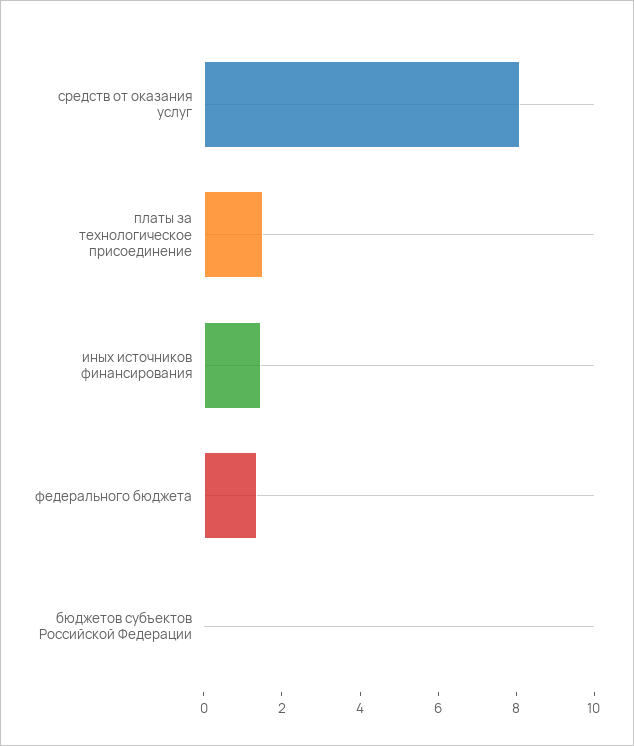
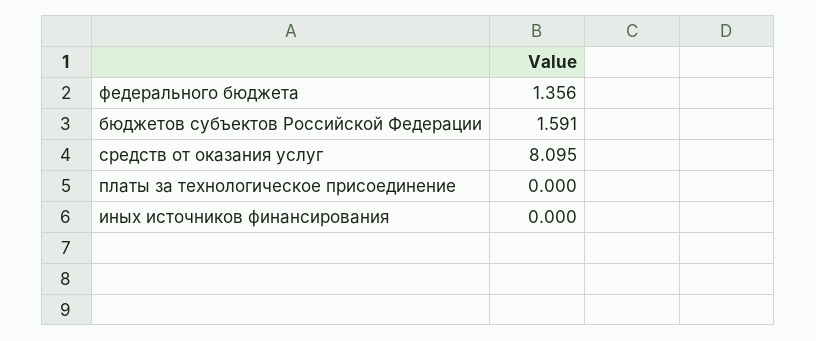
платы за технологическое присоединение: 1.5 -> 0
иных источников финансирования: 1.5 -> 0
бюджетов субъектов Российской Федерации: 0 -> 1.591

